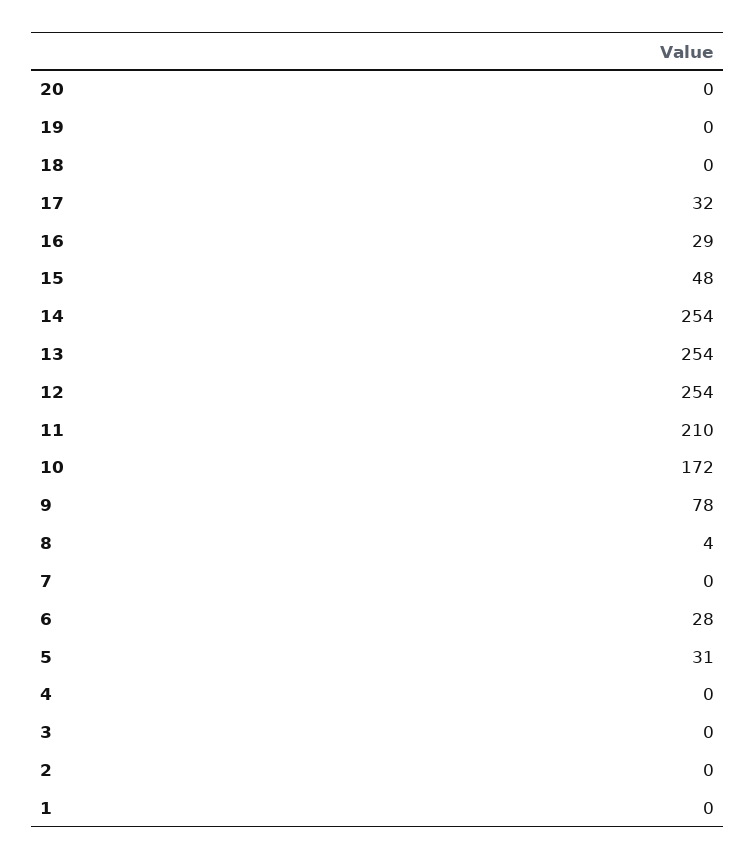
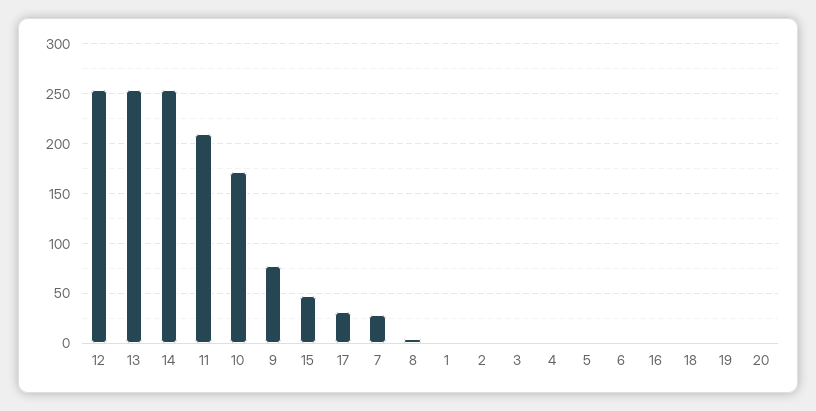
16: 29 -> 0
7: 0 -> 30
6: 28 -> 0
5: 31 -> 0

